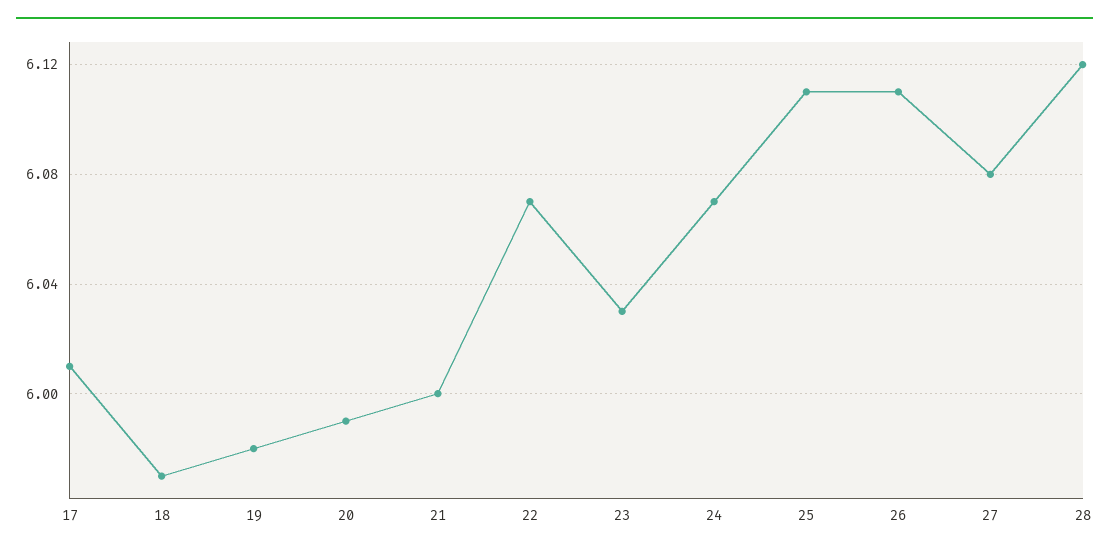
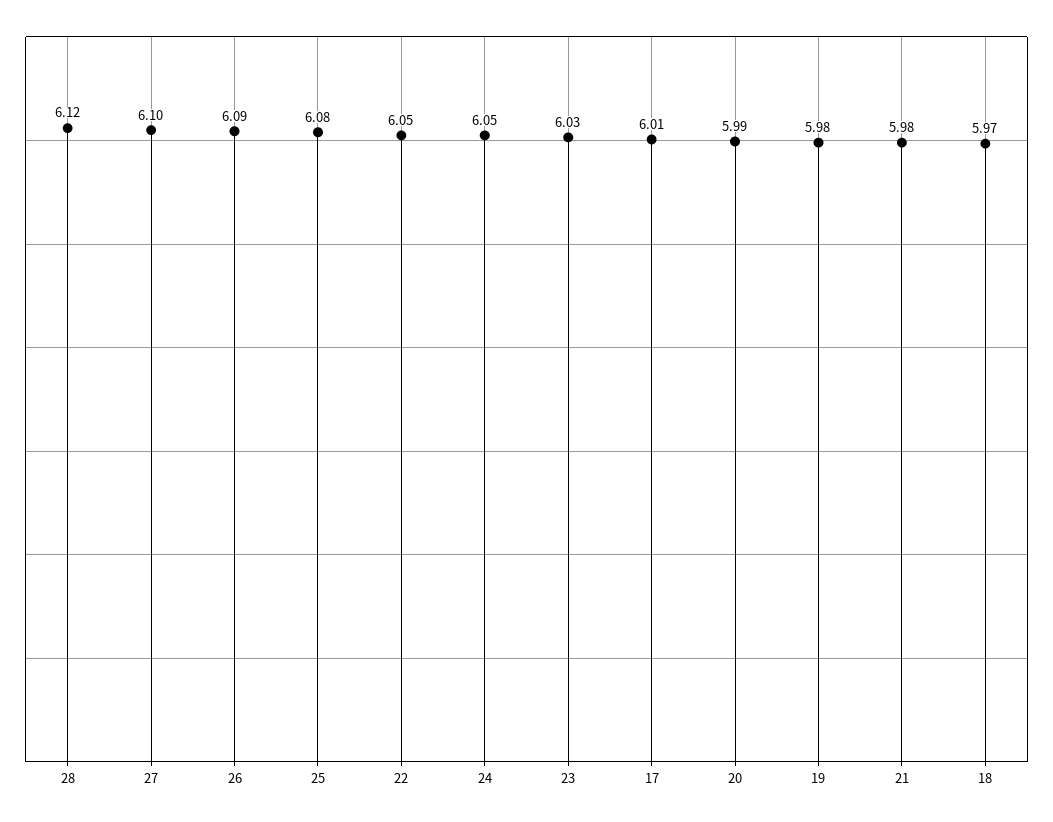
21: 6 -> 5.98
22: 6.07 -> 6.05
24: 6.07 -> 6.05
25: 6.11 -> 6.08
26: 6.11 -> 6.09
27: 6.08 -> 6.1

